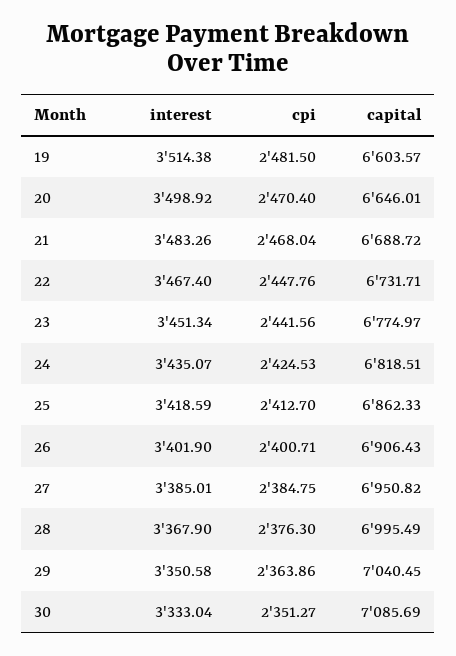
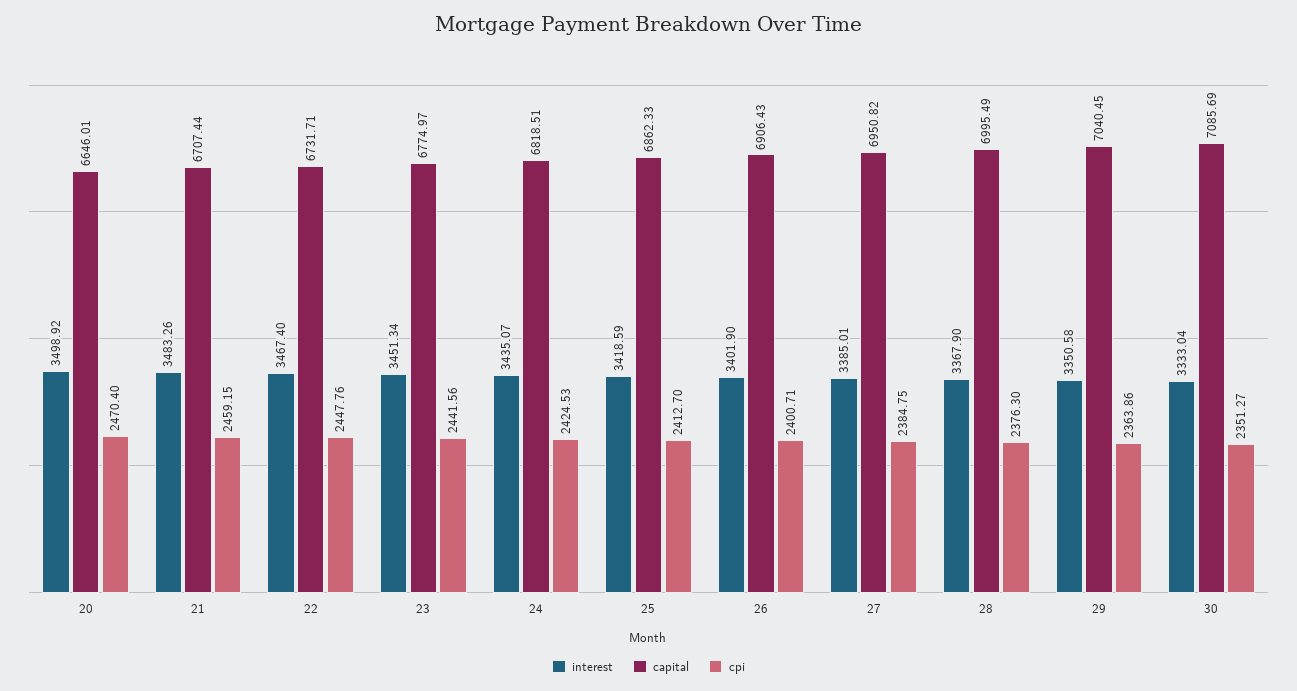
interest, 19: 3514.38 -> none
cpi, 19: 2481.5 -> none
capital, 19: 6603.57 -> none
cpi, 21: 2468.04 -> 2459.15
capital, 21: 6688.72 -> 6707.44

